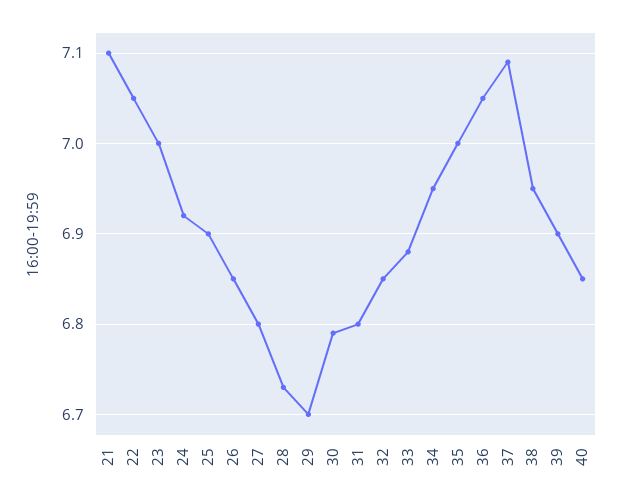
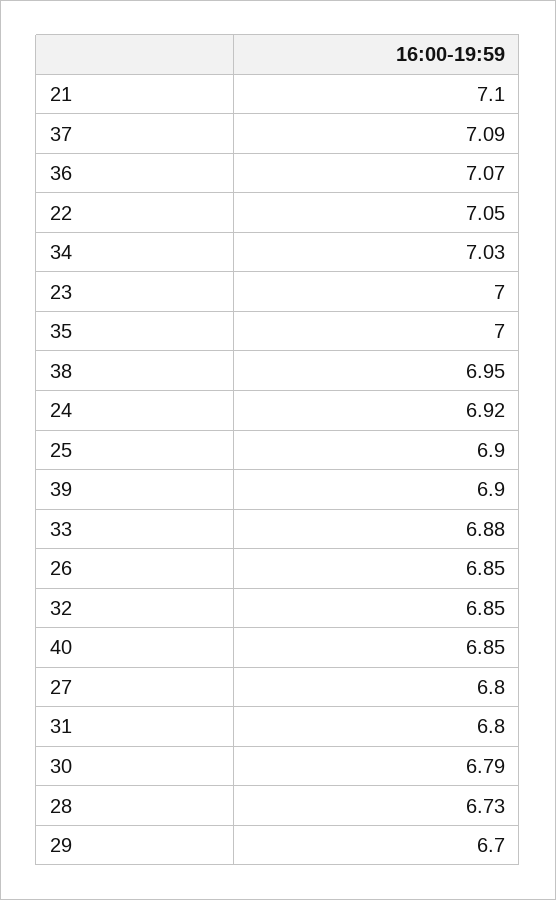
34: 6.95 -> 7.03
36: 7.05 -> 7.07

